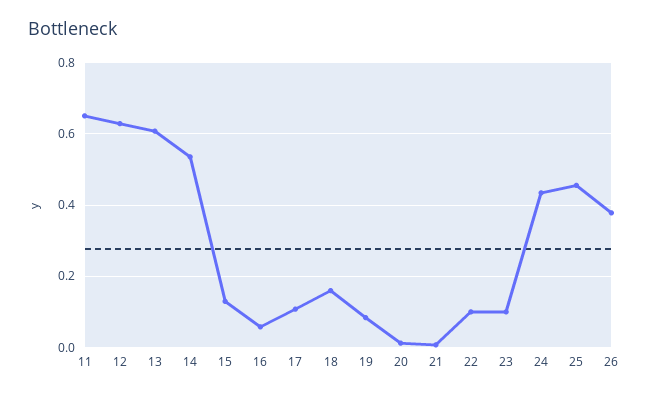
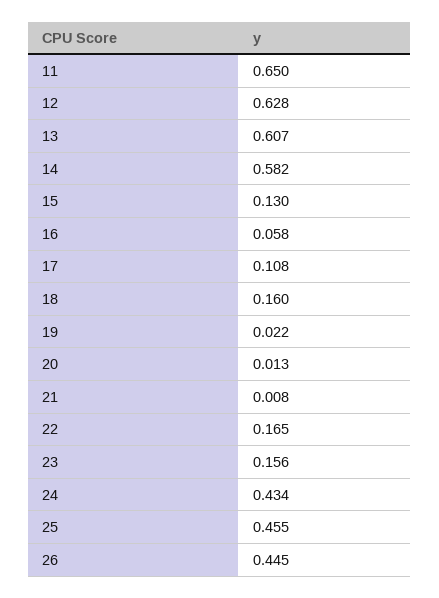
14: 0.54 -> 0.582
19: 0.08 -> 0.022
22: 0.1 -> 0.165
23: 0.1 -> 0.156
26: 0.38 -> 0.445

